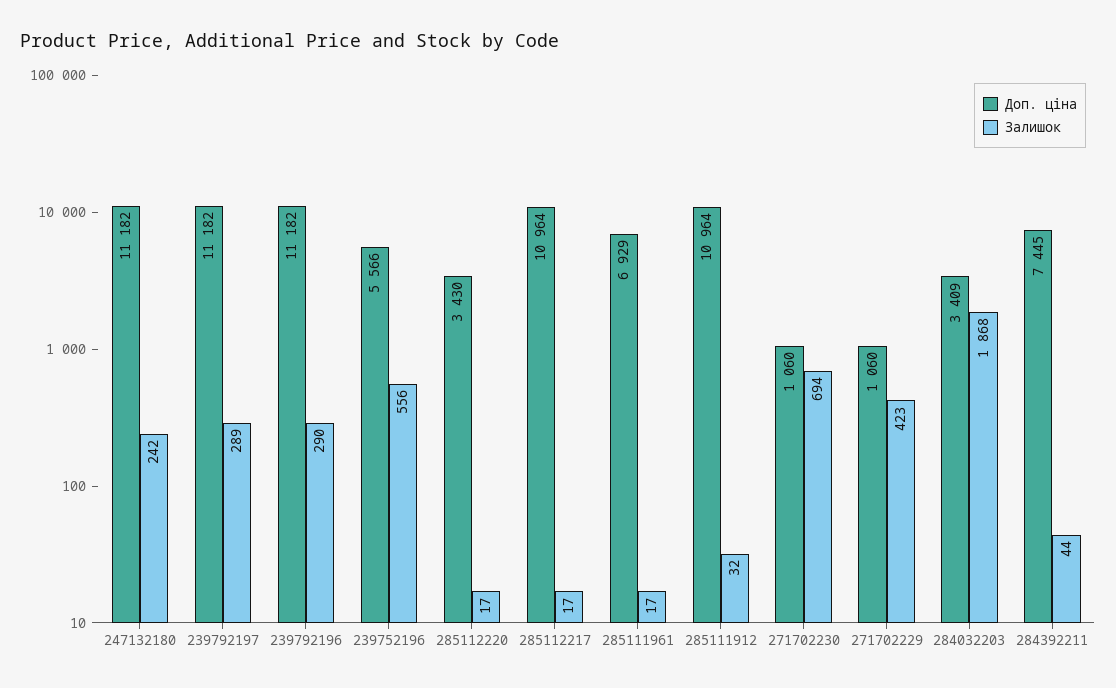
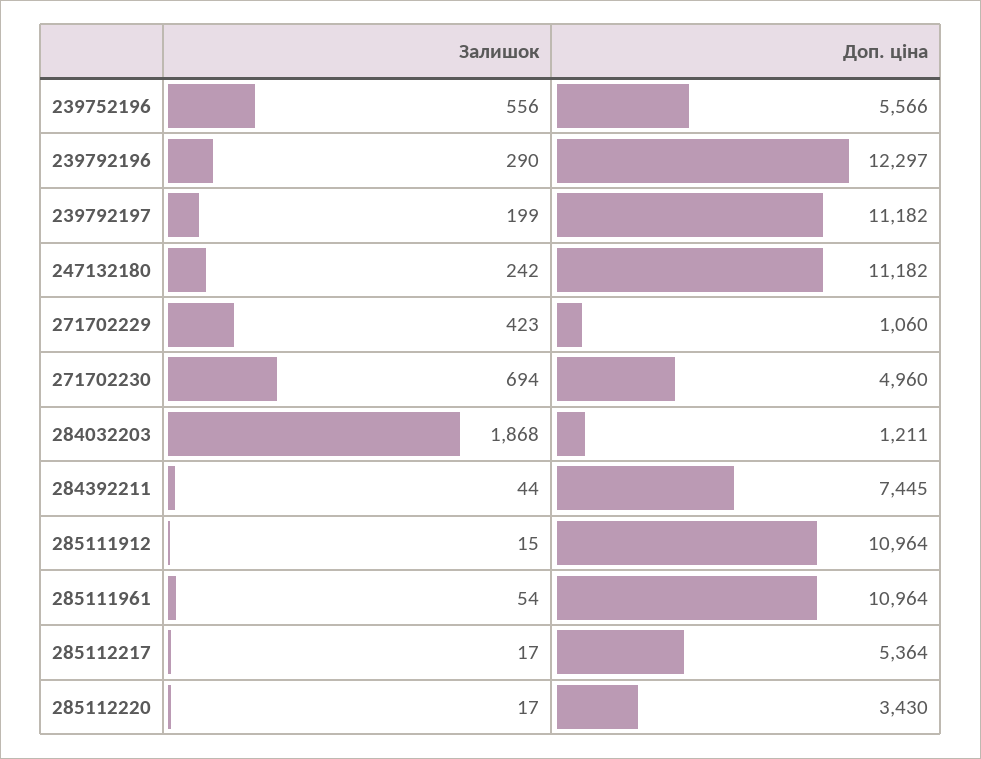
Залишок, 239792197: 289 -> 199
Доп. ціна, 239792196: 11182 -> 12297
Доп. ціна, 285112217: 10964 -> 5364
Доп. ціна, 285111961: 6929 -> 10964
Залишок, 285111961: 17 -> 54
Залишок, 285111912: 32 -> 15
Доп. ціна, 271702230: 1060 -> 4960
Доп. ціна, 284032203: 3409 -> 1211

